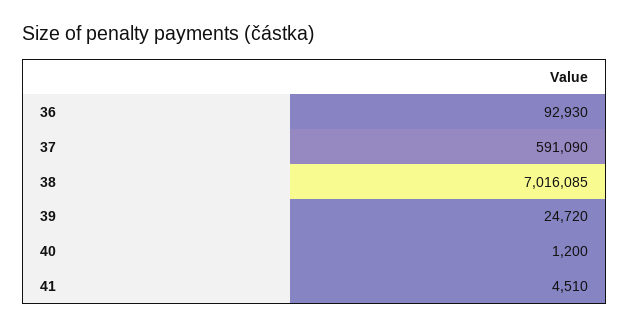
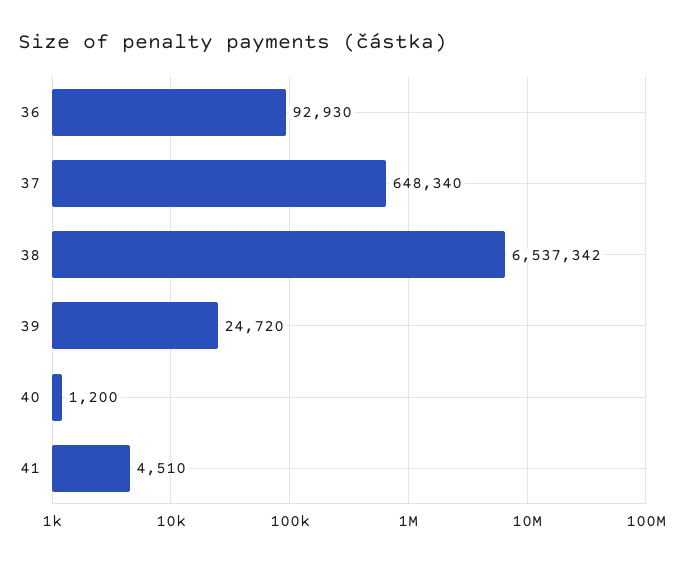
37: 591090 -> 648340
38: 7016085 -> 6537342

